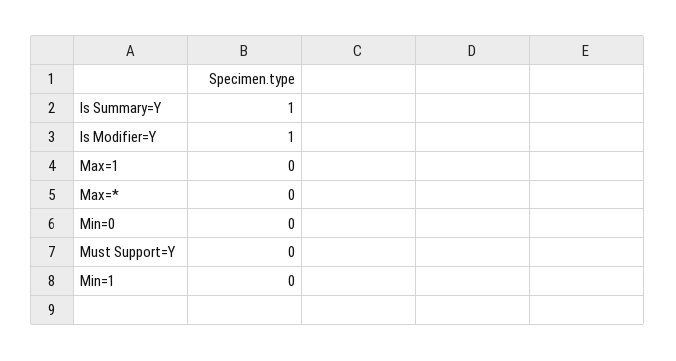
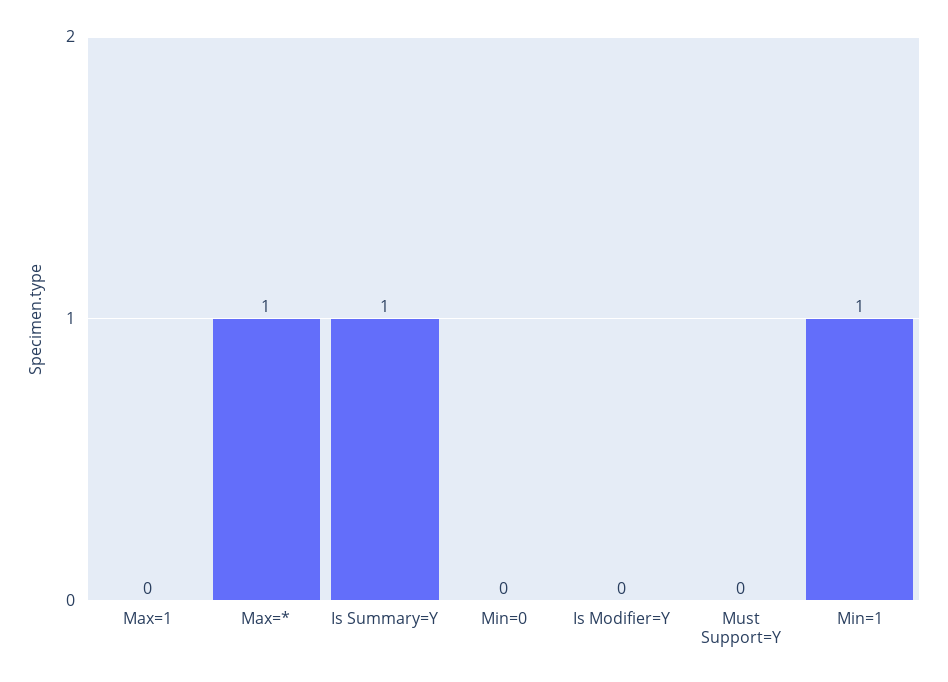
Is Modifier=Y: 1 -> 0
Max=*: 0 -> 1
Min=1: 0 -> 1

